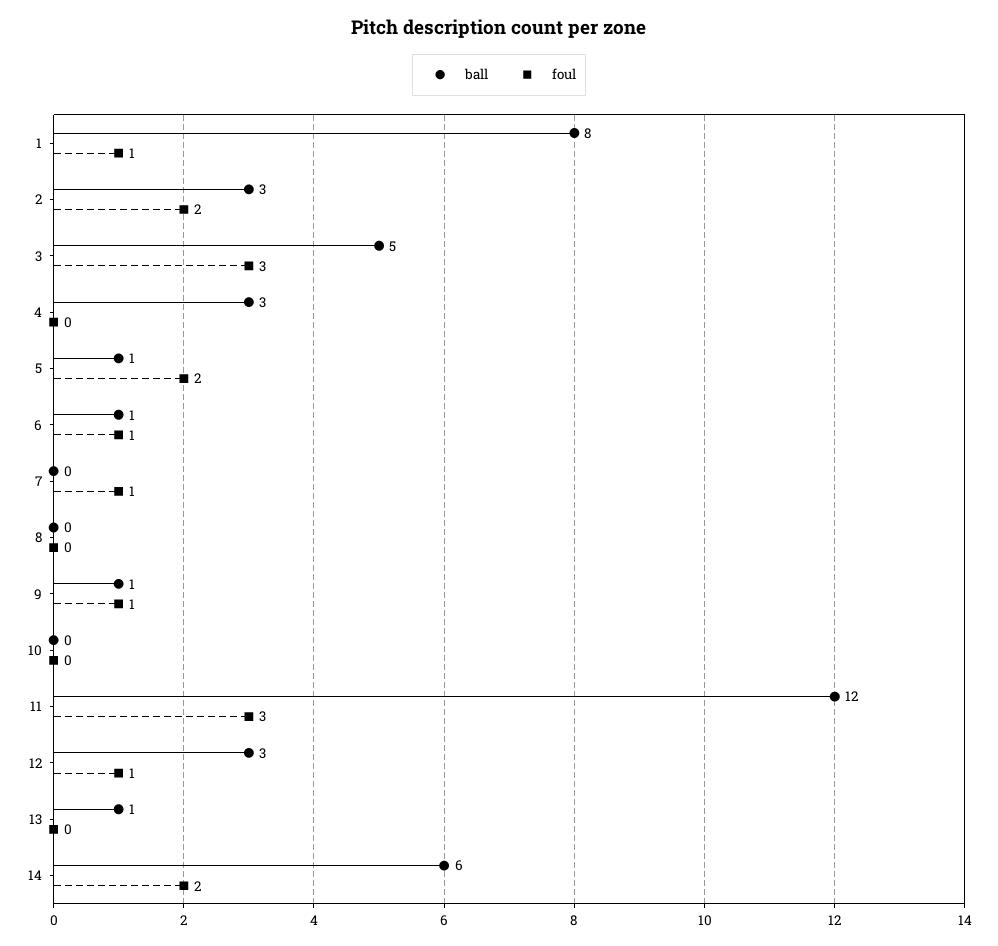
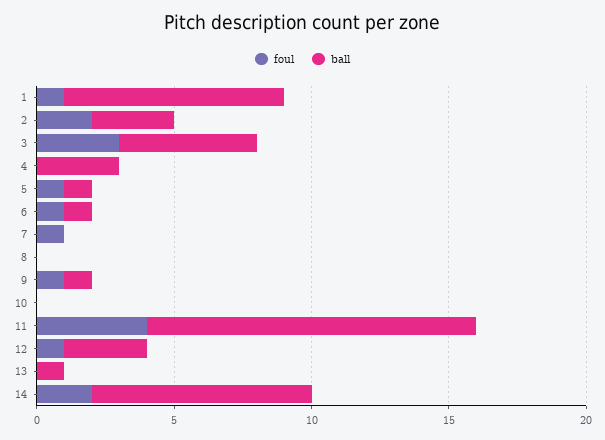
foul, 5: 2 -> 1
foul, 11: 3 -> 4
ball, 14: 6 -> 8

